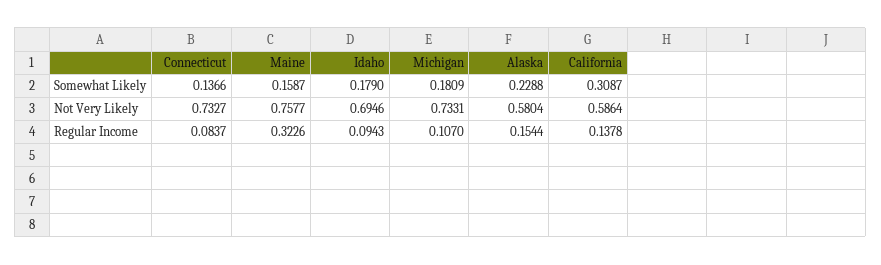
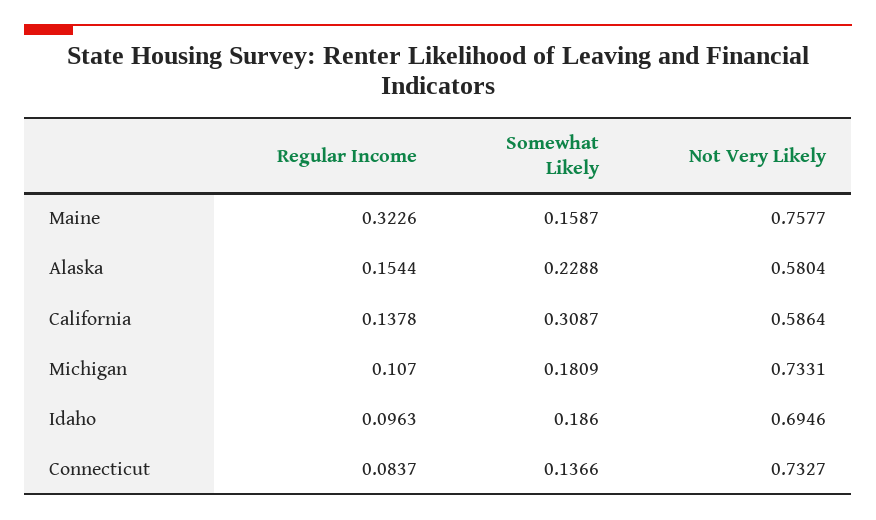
Idaho, Somewhat Likely: 0.179 -> 0.186
Idaho, Regular Income: 0.0943 -> 0.0963

